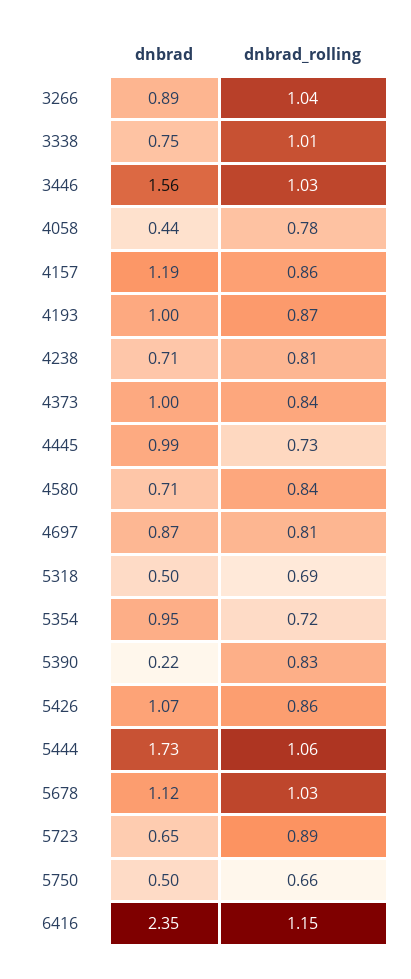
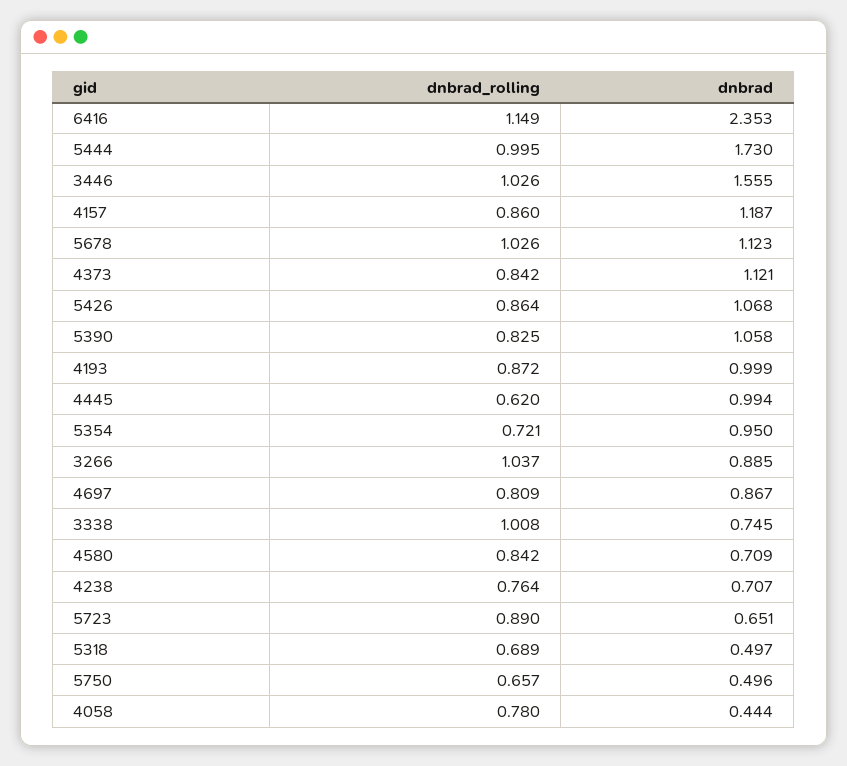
dnbrad_rolling, 4238: 0.81 -> 0.764
dnbrad, 4373: 1 -> 1.121
dnbrad_rolling, 4445: 0.73 -> 0.62
dnbrad, 5390: 0.22 -> 1.058
dnbrad_rolling, 5444: 1.06 -> 0.995

